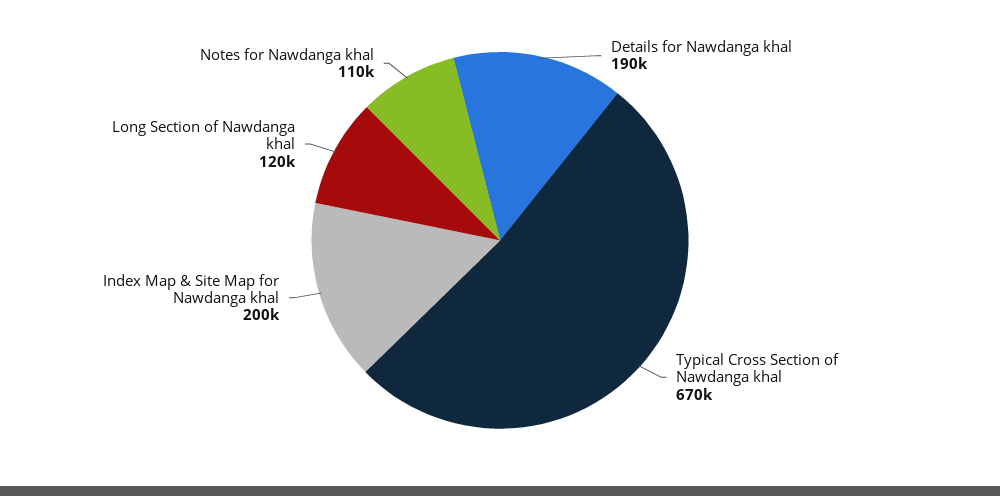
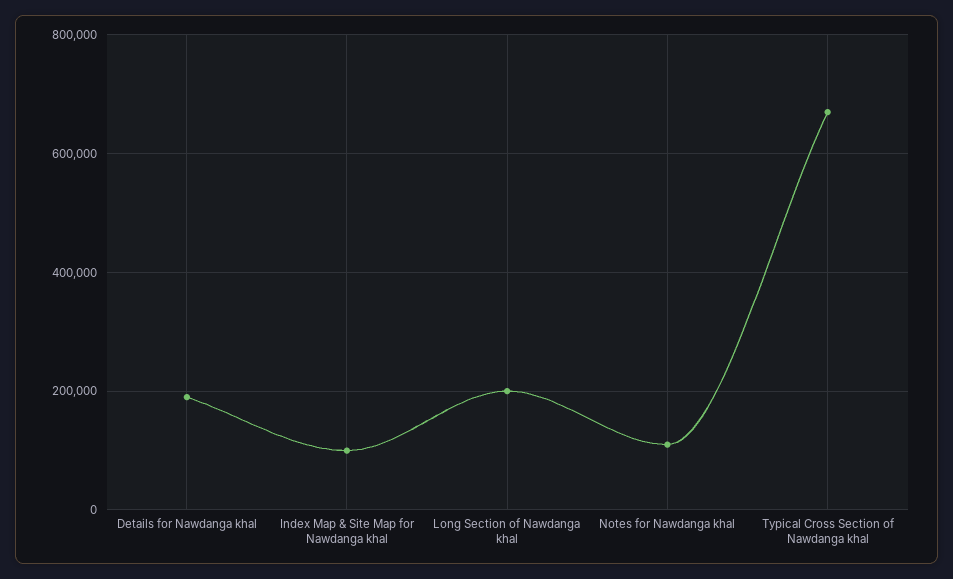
Index Map & Site Map for Nawdanga khal: 200000 -> 100000
Long Section of Nawdanga khal: 120000 -> 200000

